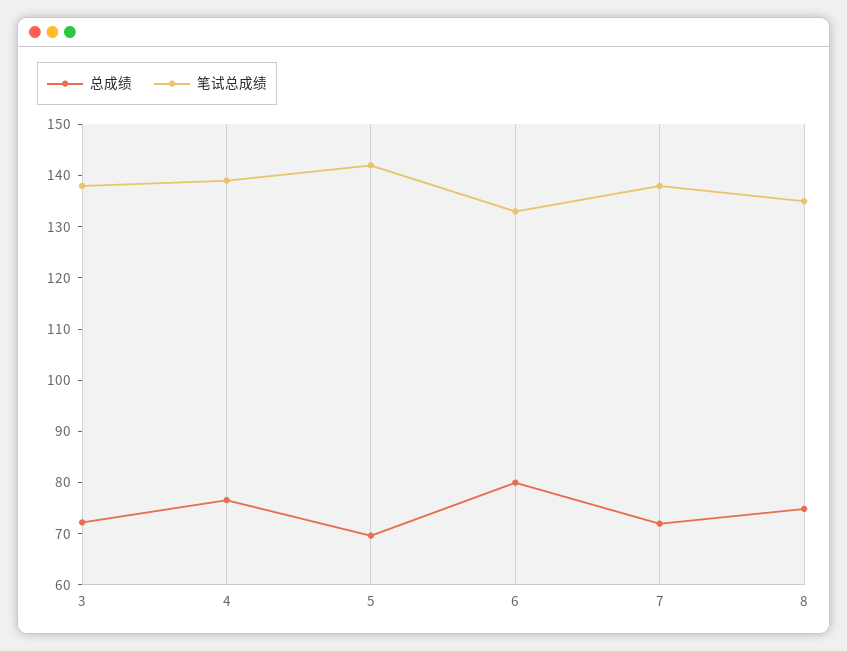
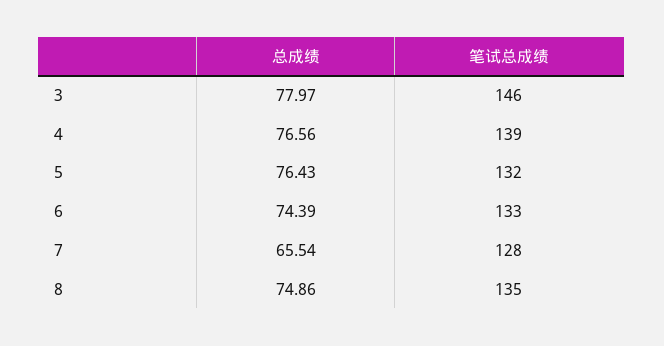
总成绩, 3: 72 -> 77.97
笔试总成绩, 3: 138 -> 146
总成绩, 5: 70 -> 76.43
笔试总成绩, 5: 142 -> 132
总成绩, 6: 80 -> 74.39
总成绩, 7: 72 -> 65.54
笔试总成绩, 7: 138 -> 128

